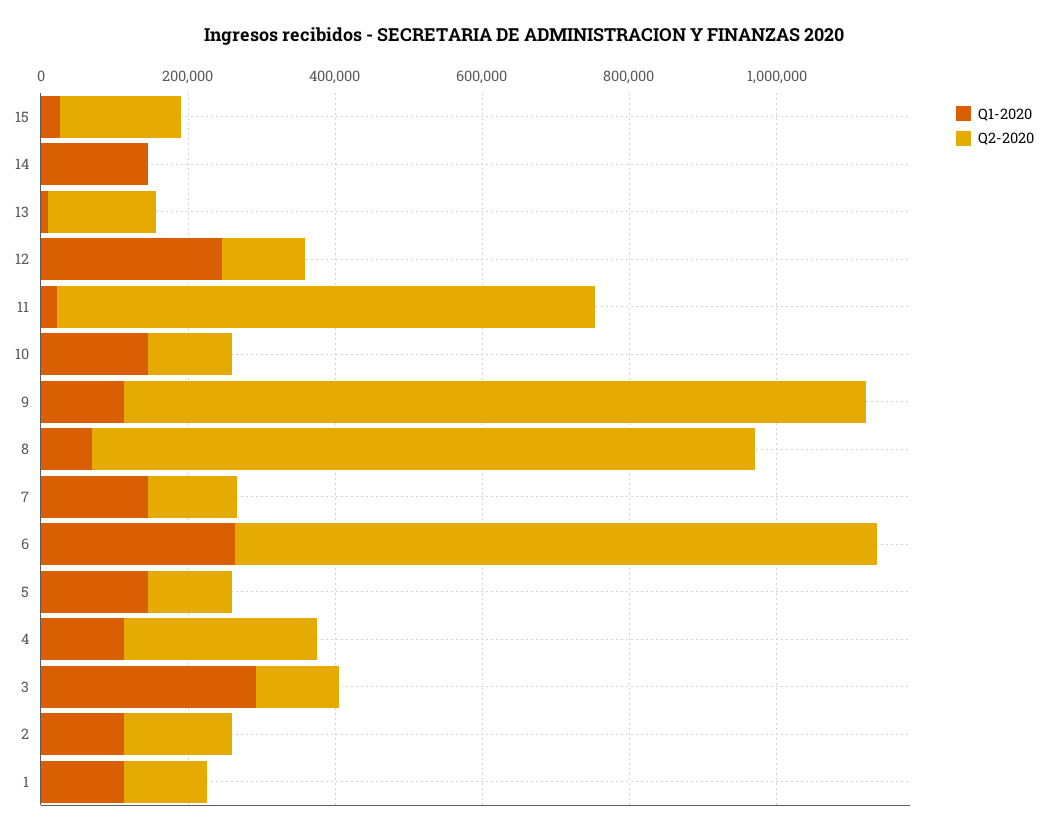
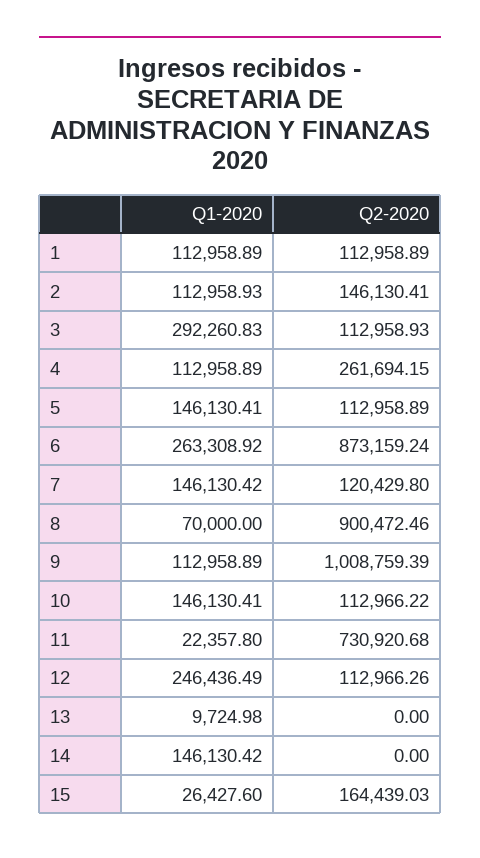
Q2-2020, 13: 150000 -> 0

